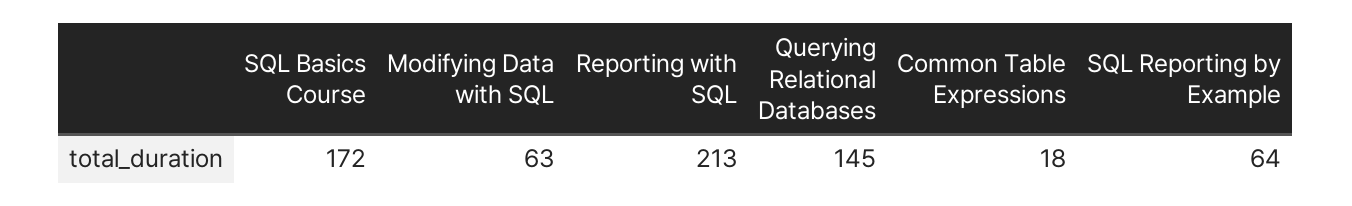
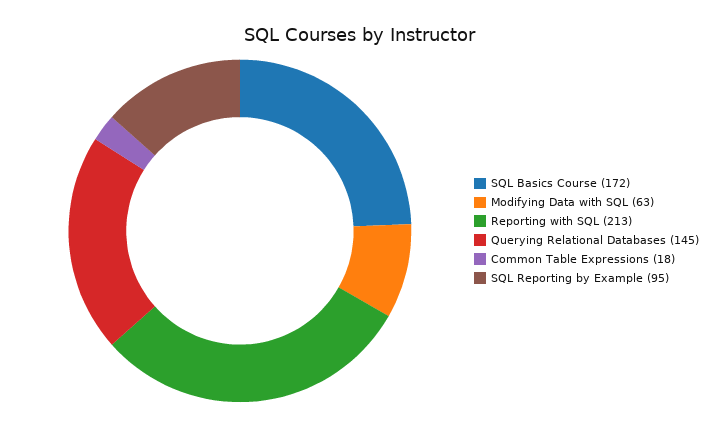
SQL Reporting by Example: 64 -> 95

